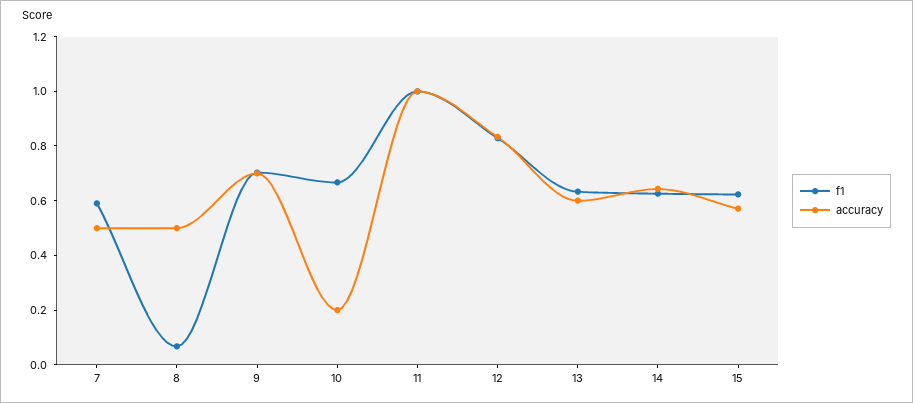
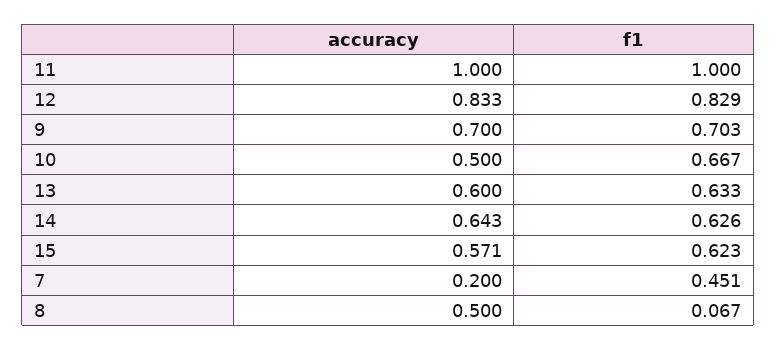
f1, 7: 0.6 -> 0.451
accuracy, 7: 0.5 -> 0.2
accuracy, 10: 0.2 -> 0.5

